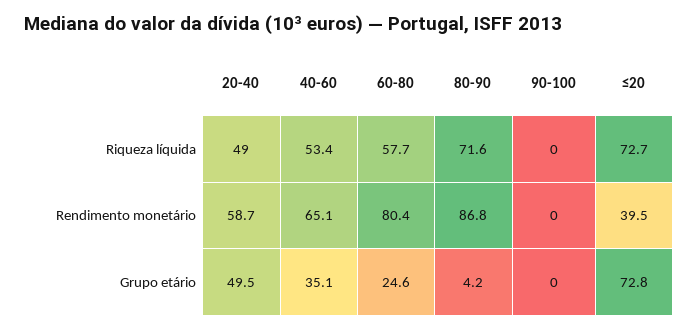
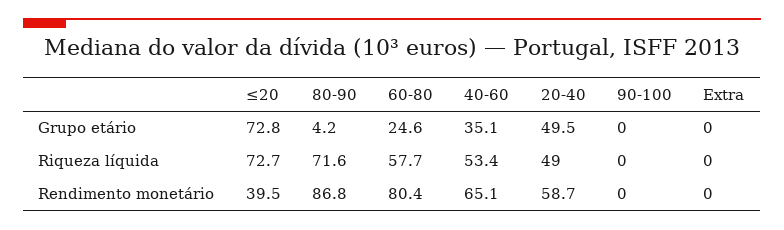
Extra, Grupo etário: none -> 0
Extra, Riqueza líquida: none -> 0
Extra, Rendimento monetário: none -> 0

